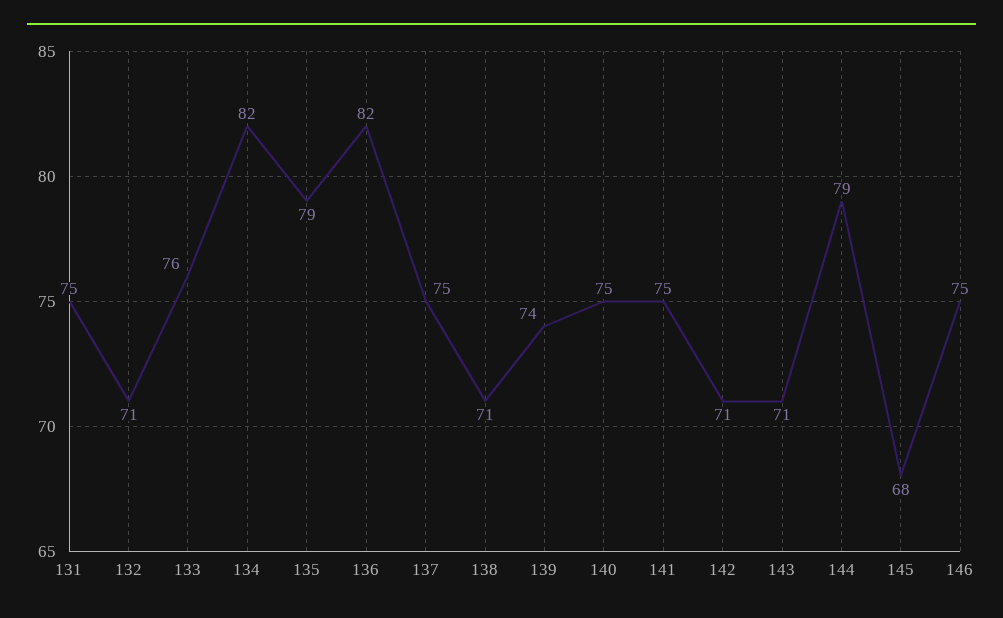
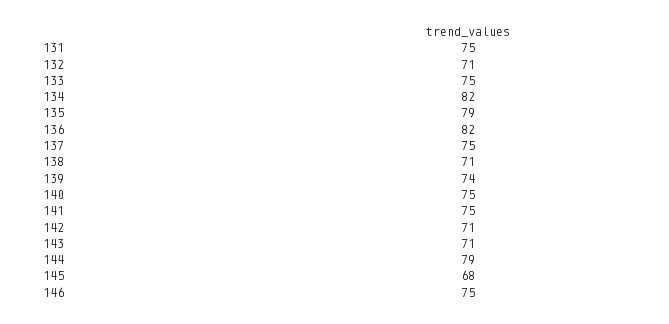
133: 76 -> 75

